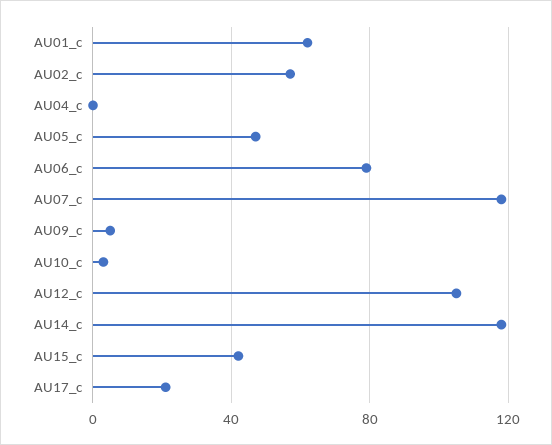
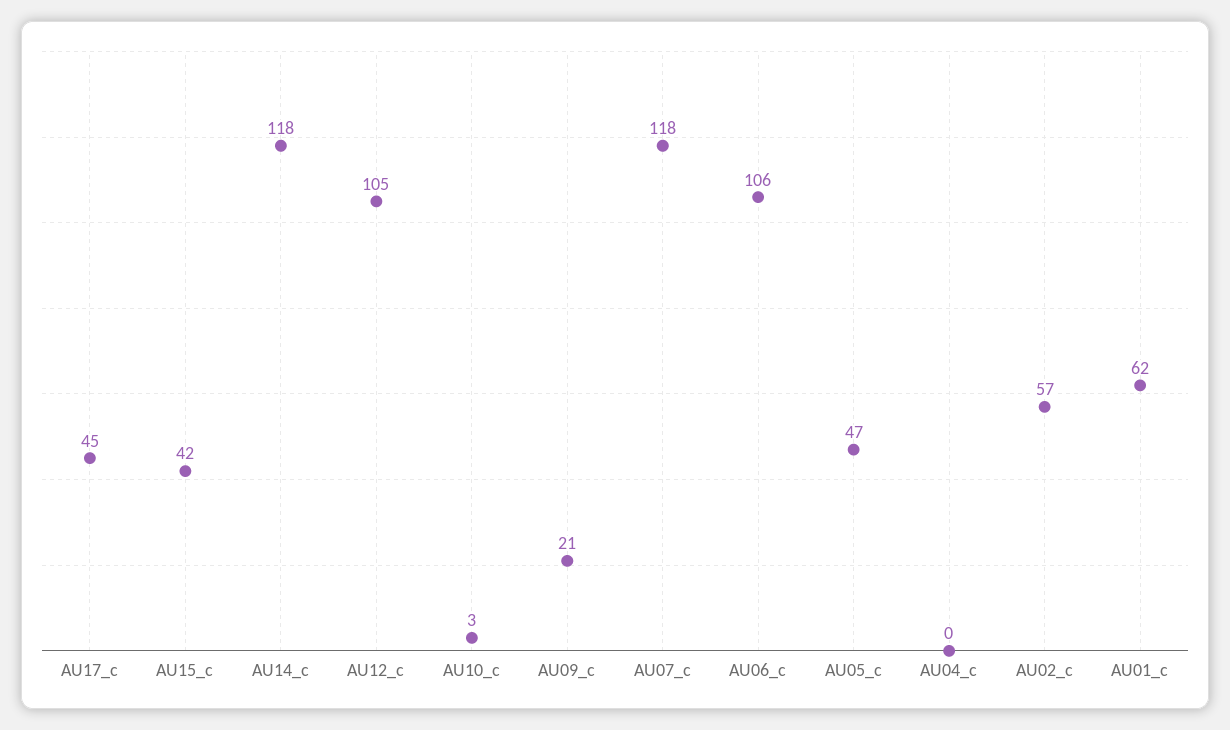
AU06_c: 80 -> 106
AU09_c: 5 -> 21
AU17_c: 20 -> 45

